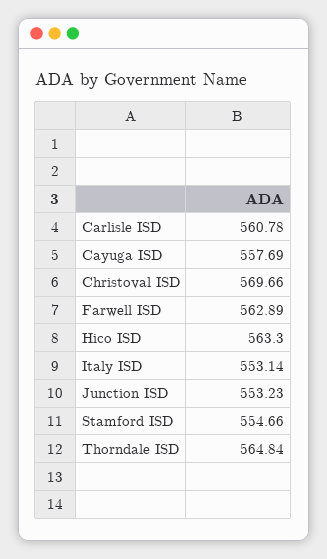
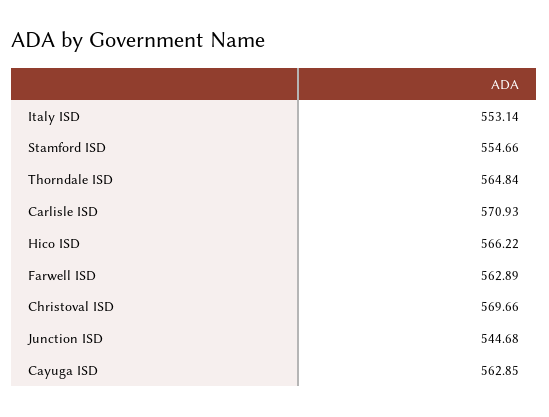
Carlisle ISD: 560.78 -> 570.93
Cayuga ISD: 557.69 -> 562.85
Hico ISD: 563.3 -> 566.22
Junction ISD: 553.23 -> 544.68

